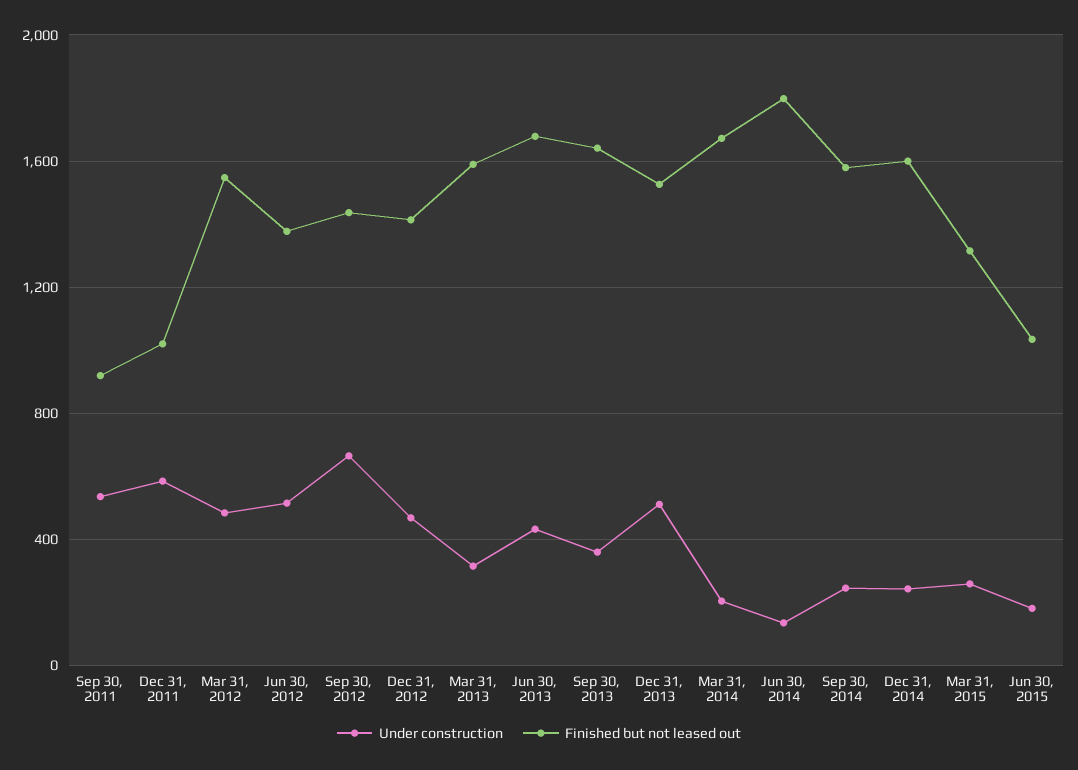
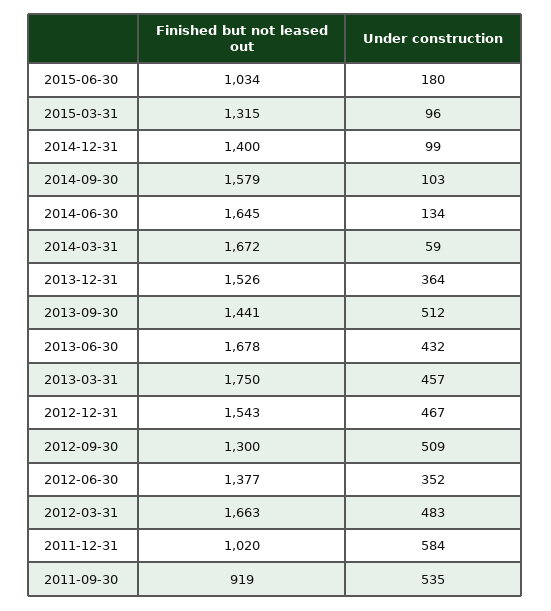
Finished but not leased out, Mar 31, 2012: 1550 -> 1663
Under construction, Jun 30, 2012: 500 -> 352
Under construction, Sep 30, 2012: 650 -> 509
Finished but not leased out, Sep 30, 2012: 1450 -> 1300
Finished but not leased out, Dec 31, 2012: 1400 -> 1543
Under construction, Mar 31, 2013: 300 -> 457
Finished but not leased out, Mar 31, 2013: 1600 -> 1750
Under construction, Sep 30, 2013: 350 -> 512
Finished but not leased out, Sep 30, 2013: 1650 -> 1441
Under construction, Dec 31, 2013: 500 -> 364
Under construction, Mar 31, 2014: 200 -> 59
Finished but not leased out, Jun 30, 2014: 1800 -> 1645
Under construction, Sep 30, 2014: 250 -> 103
Under construction, Dec 31, 2014: 250 -> 99
Finished but not leased out, Dec 31, 2014: 1600 -> 1400
Under construction, Mar 31, 2015: 250 -> 96

